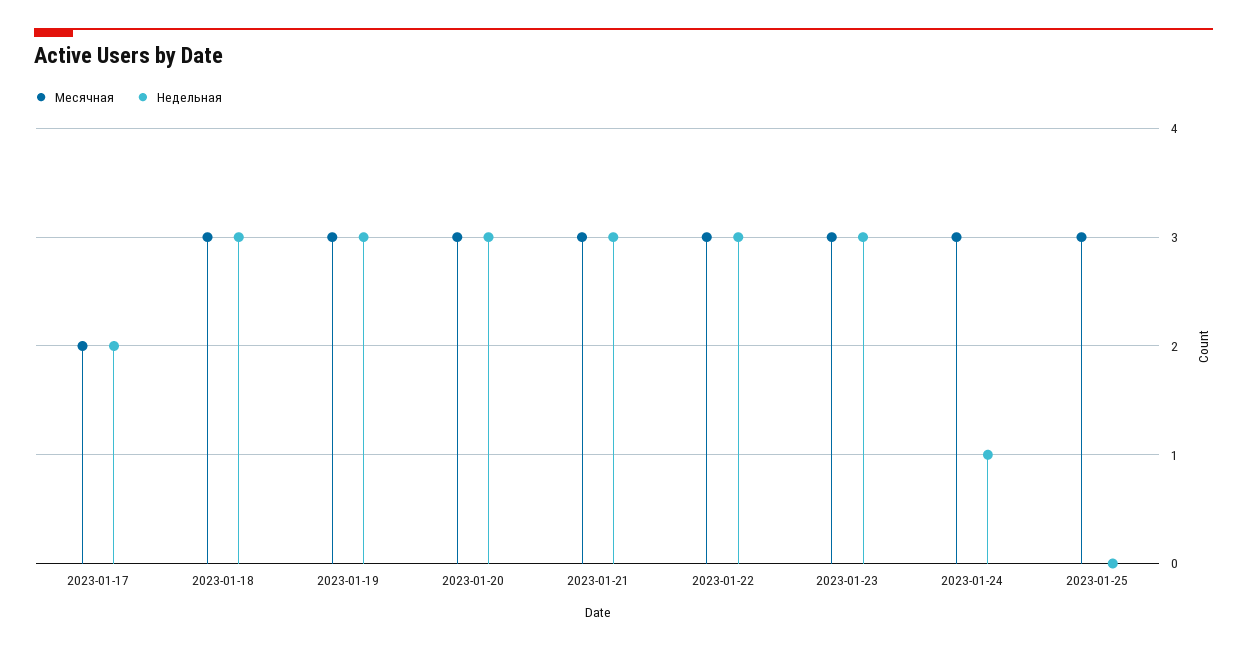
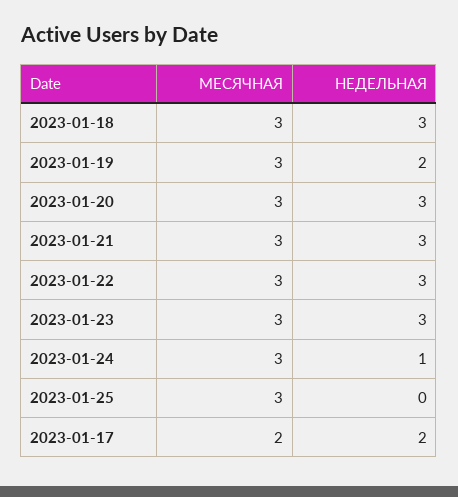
Недельная, 2023-01-19: 3 -> 2

